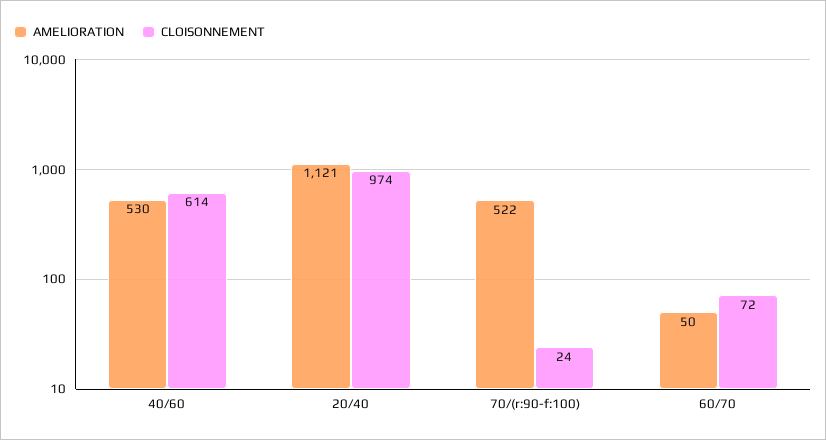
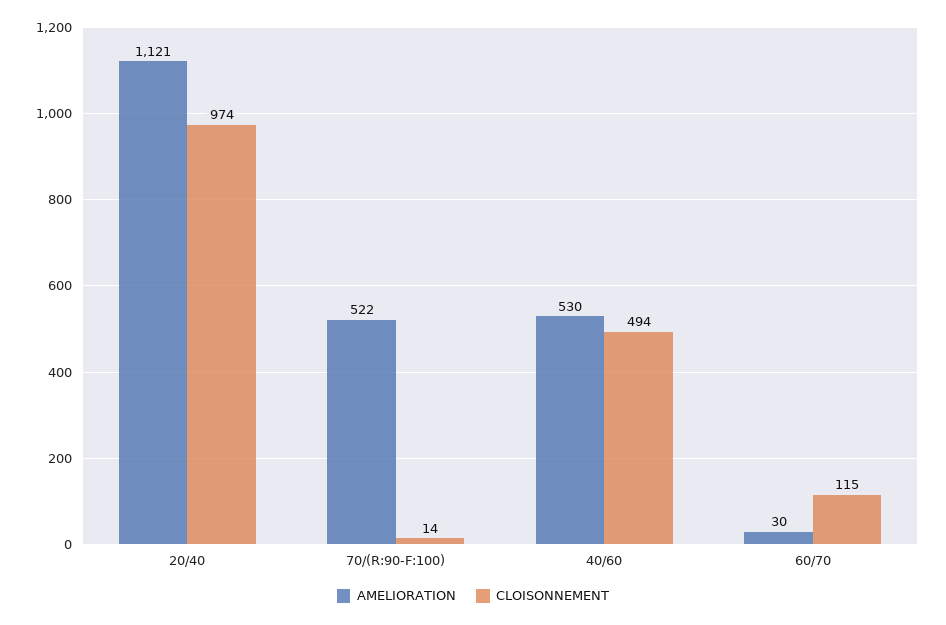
CLOISONNEMENT, 40/60: 614 -> 494
CLOISONNEMENT, 70/(r:90-f:100): 24 -> 14
AMELIORATION, 60/70: 50 -> 30
CLOISONNEMENT, 60/70: 72 -> 115

